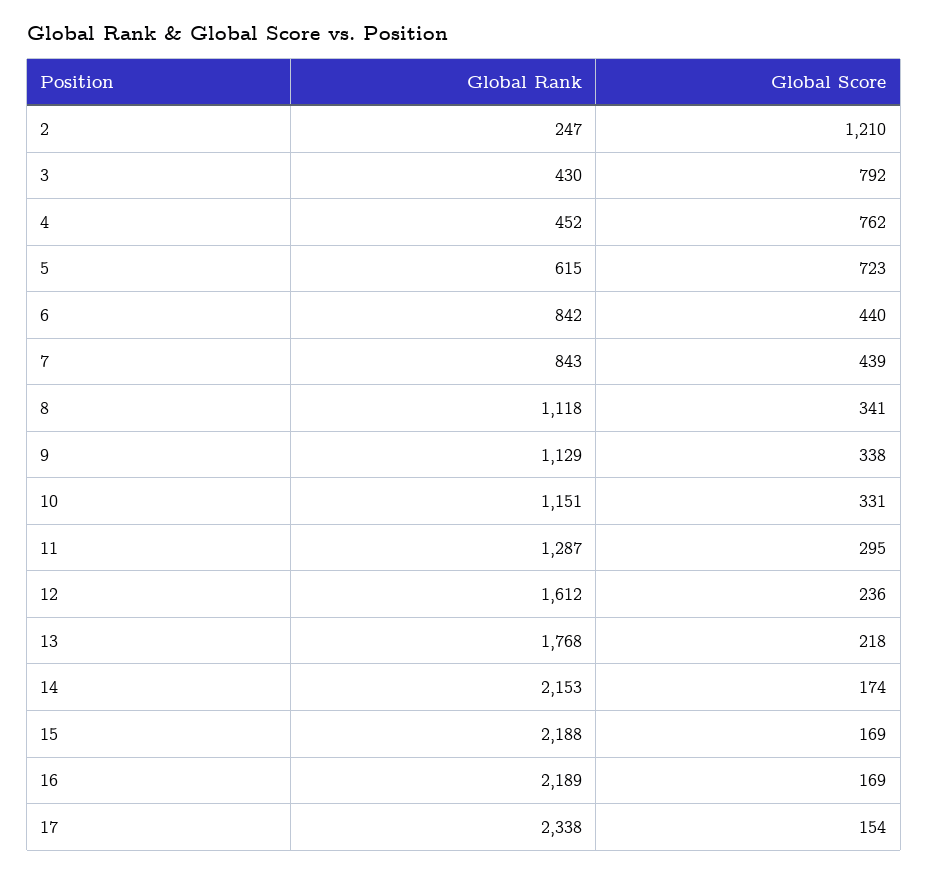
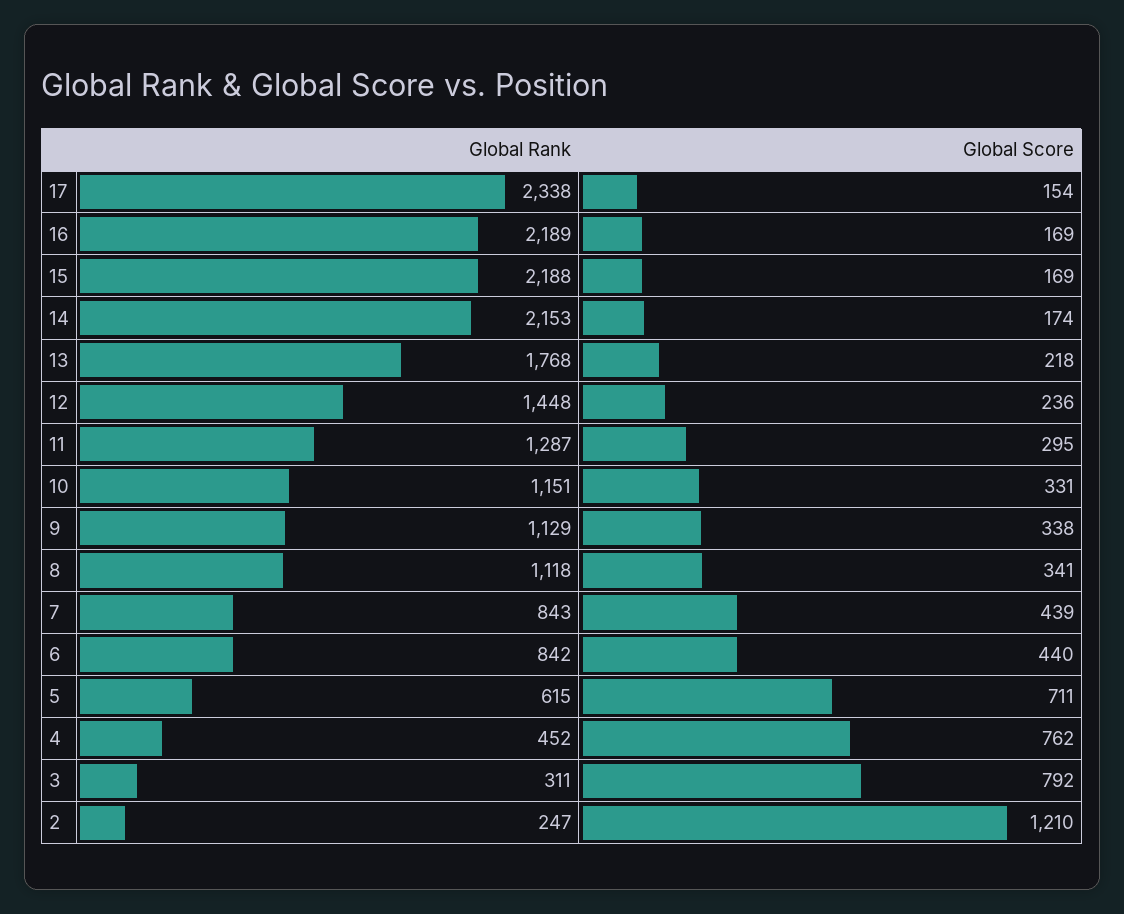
Global Rank, 3: 430 -> 311
Global Score, 5: 723 -> 711
Global Rank, 12: 1612 -> 1448

